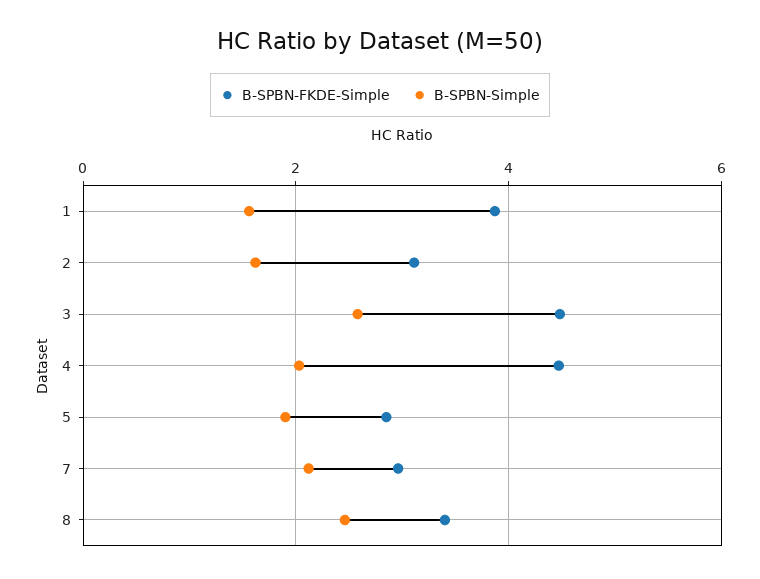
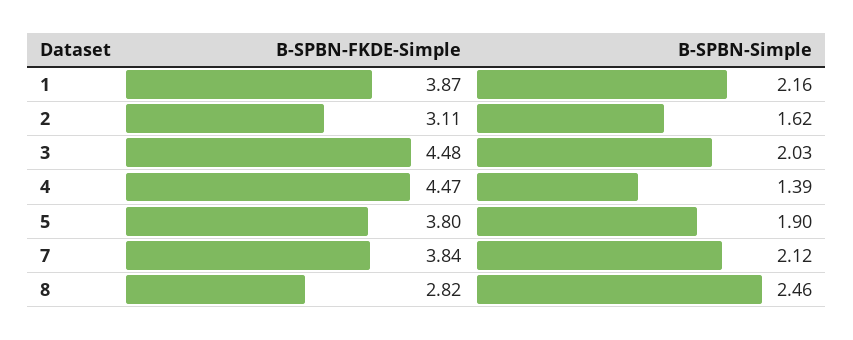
B-SPBN-Simple, 1: 1.6 -> 2.16
B-SPBN-Simple, 3: 2.6 -> 2.03
B-SPBN-Simple, 4: 2 -> 1.39
B-SPBN-FKDE-Simple, 5: 2.8 -> 3.8
B-SPBN-FKDE-Simple, 7: 3 -> 3.84
B-SPBN-FKDE-Simple, 8: 3.4 -> 2.82

